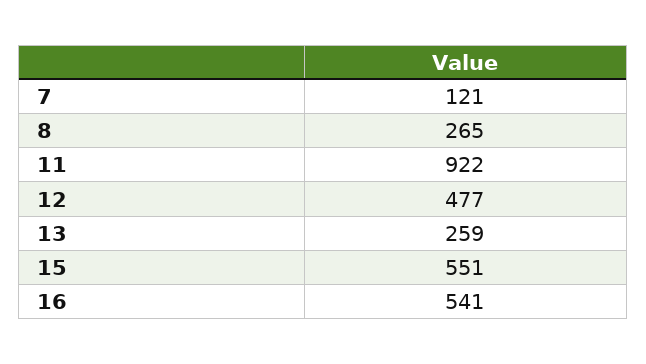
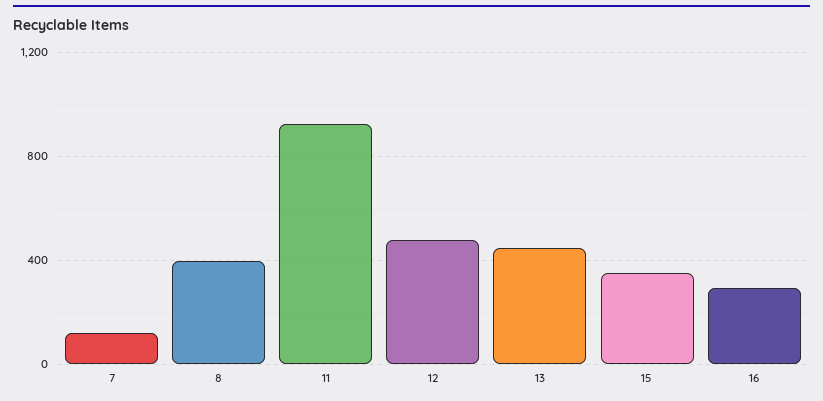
8: 265 -> 400
13: 259 -> 450
15: 551 -> 350
16: 541 -> 300

